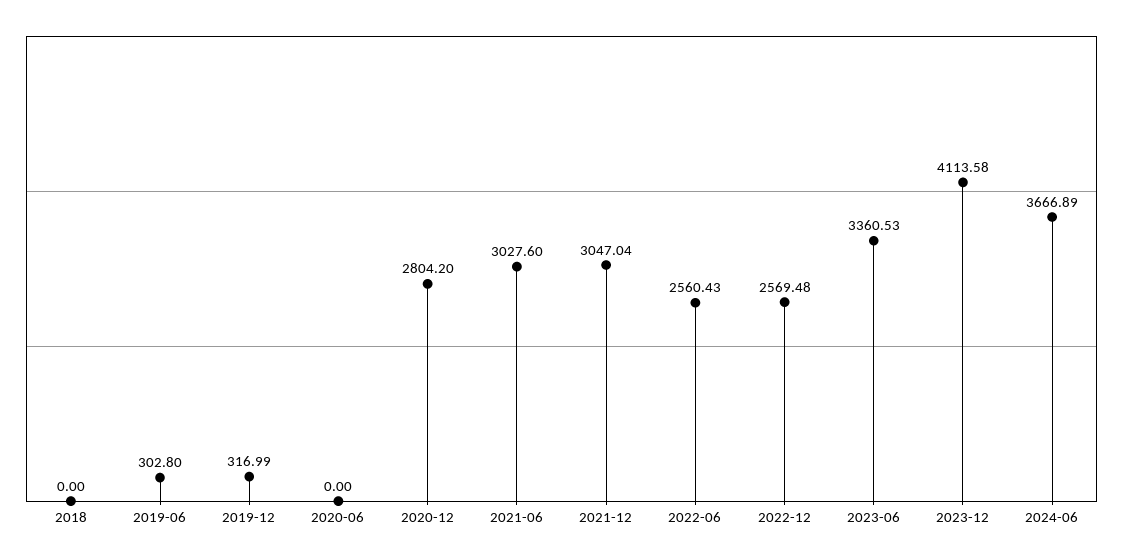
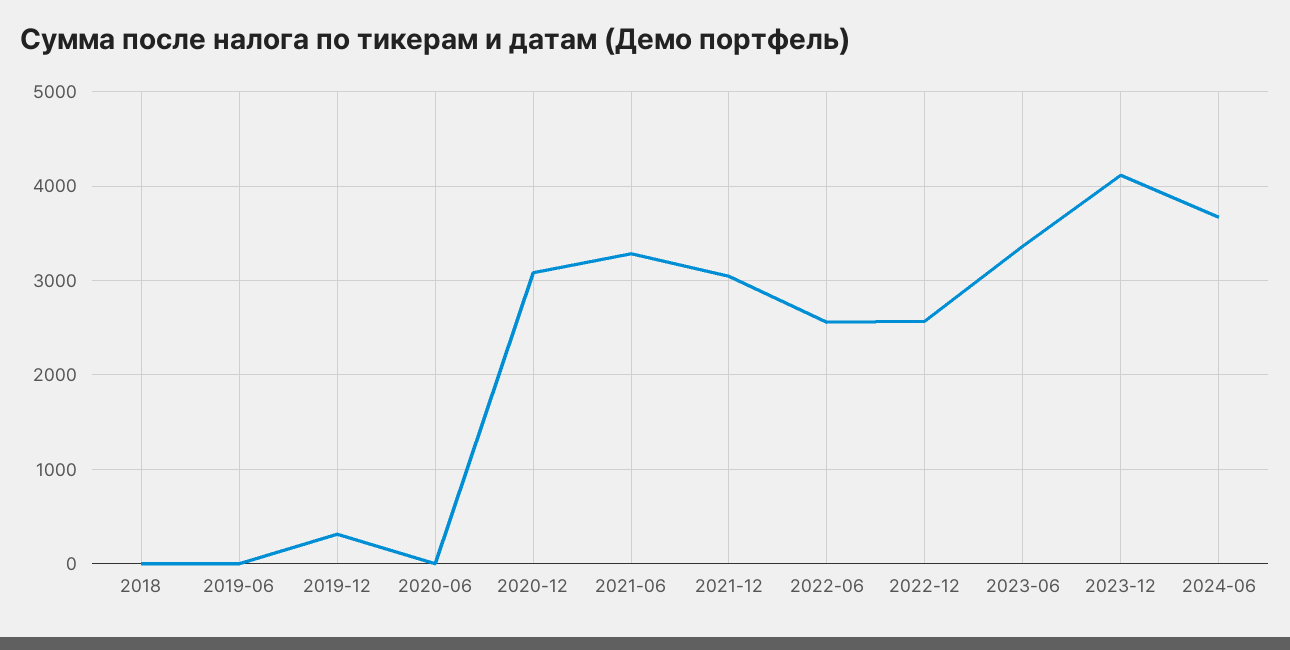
2019-06: 302.8 -> 0
2020-12: 2804.2 -> 3100
2021-06: 3027.6 -> 3300

